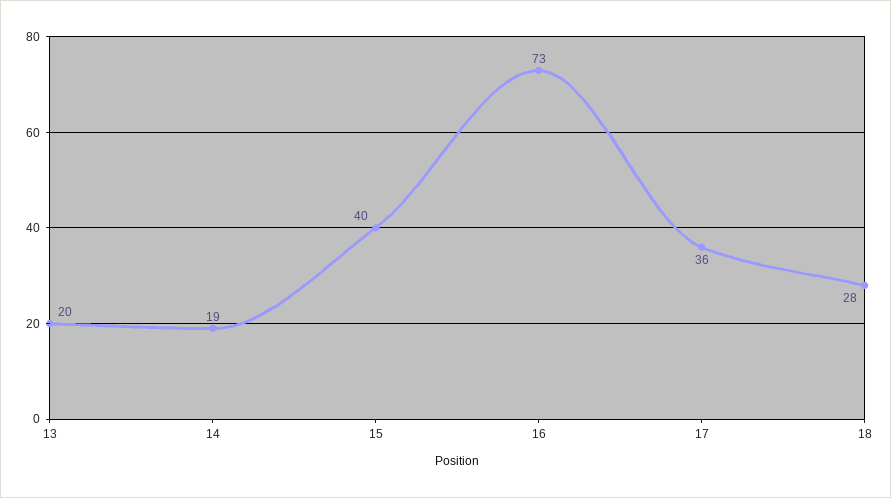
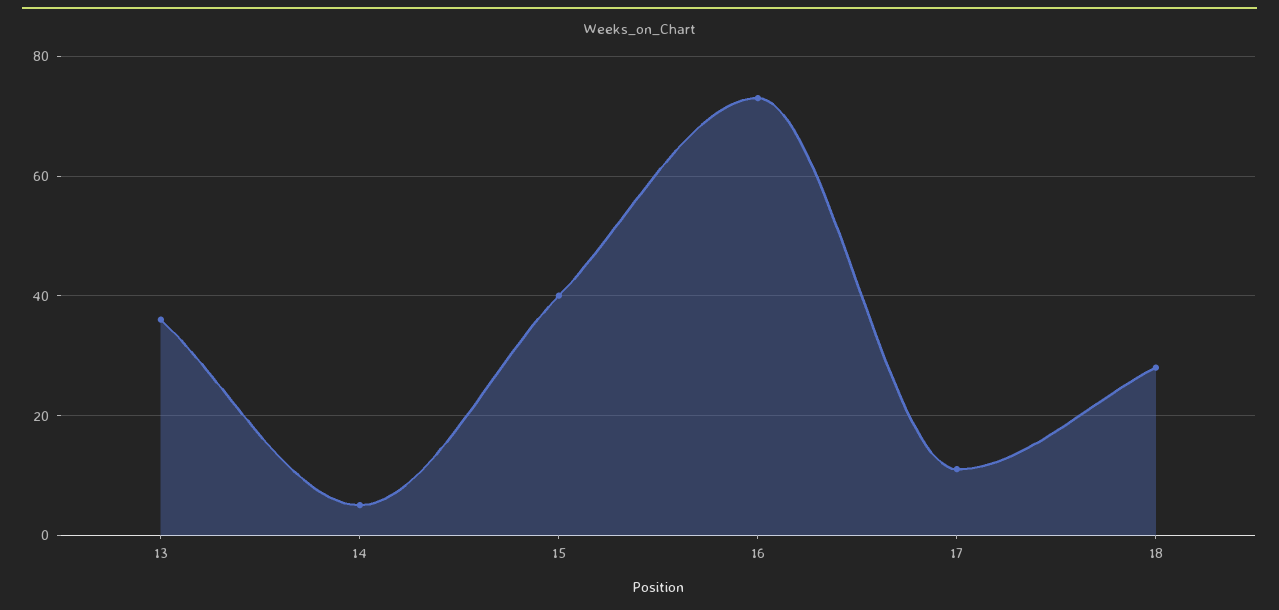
13: 20 -> 35
14: 19 -> 5
17: 36 -> 10

